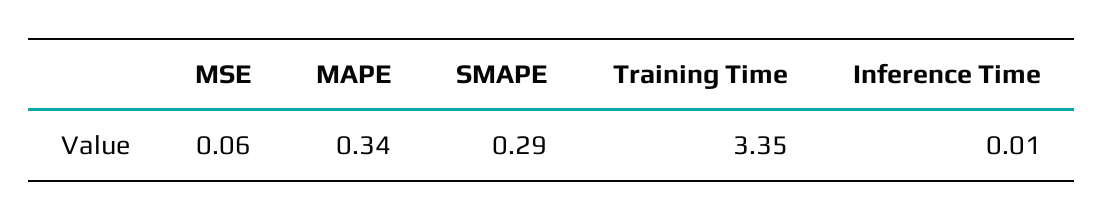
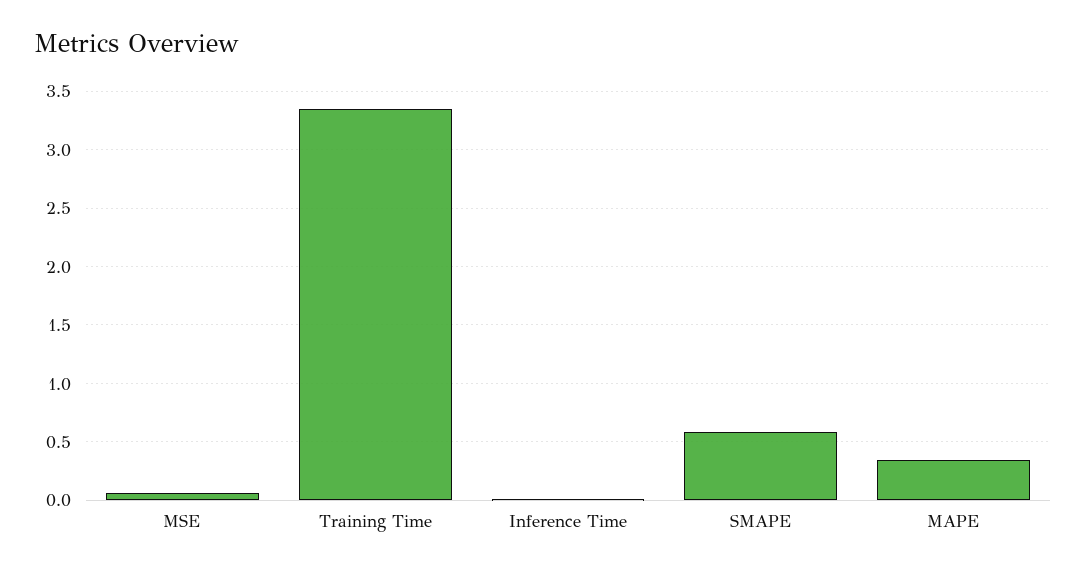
SMAPE: 0.29 -> 0.6

